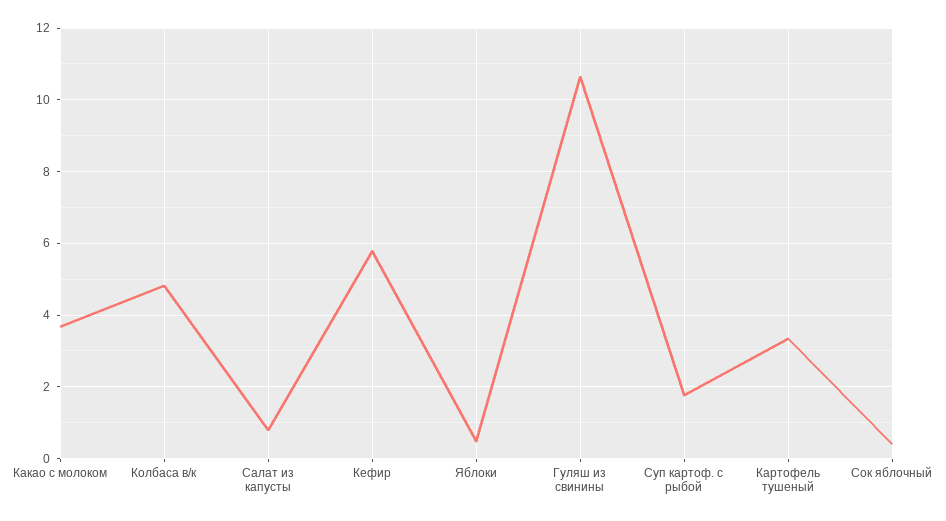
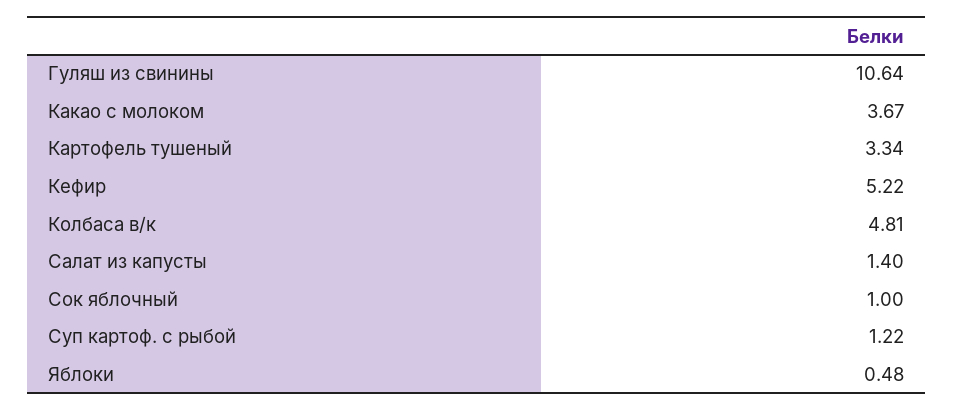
Салат из капусты: 0.8 -> 1.4
Кефир: 5.8 -> 5.22
Суп картоф. с рыбой: 1.8 -> 1.22
Сок яблочный: 0.4 -> 1

